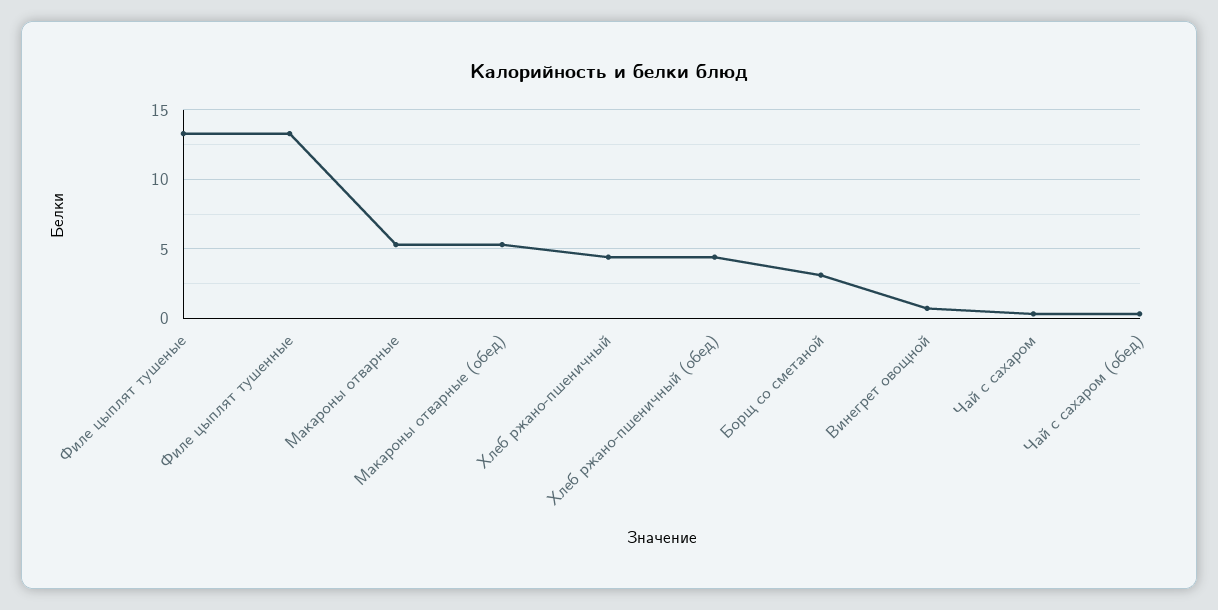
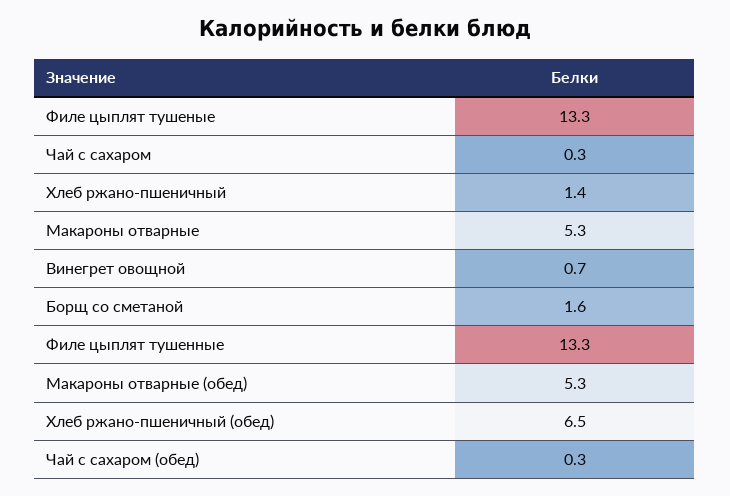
Хлеб ржано-пшеничный: 4.5 -> 1.4
Хлеб ржано-пшеничный (обед): 4.5 -> 6.5
Борщ со сметаной: 3 -> 1.6

